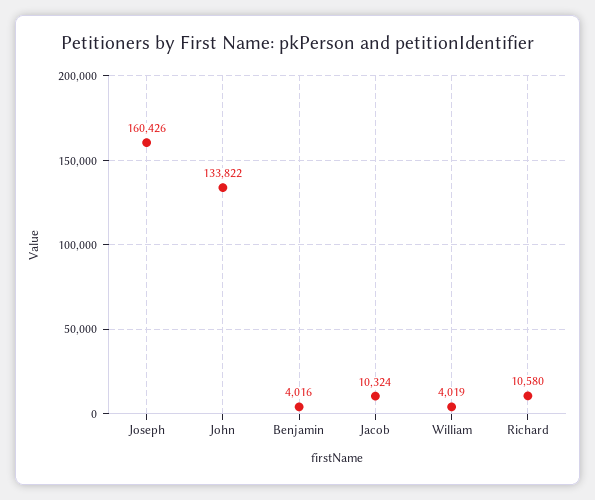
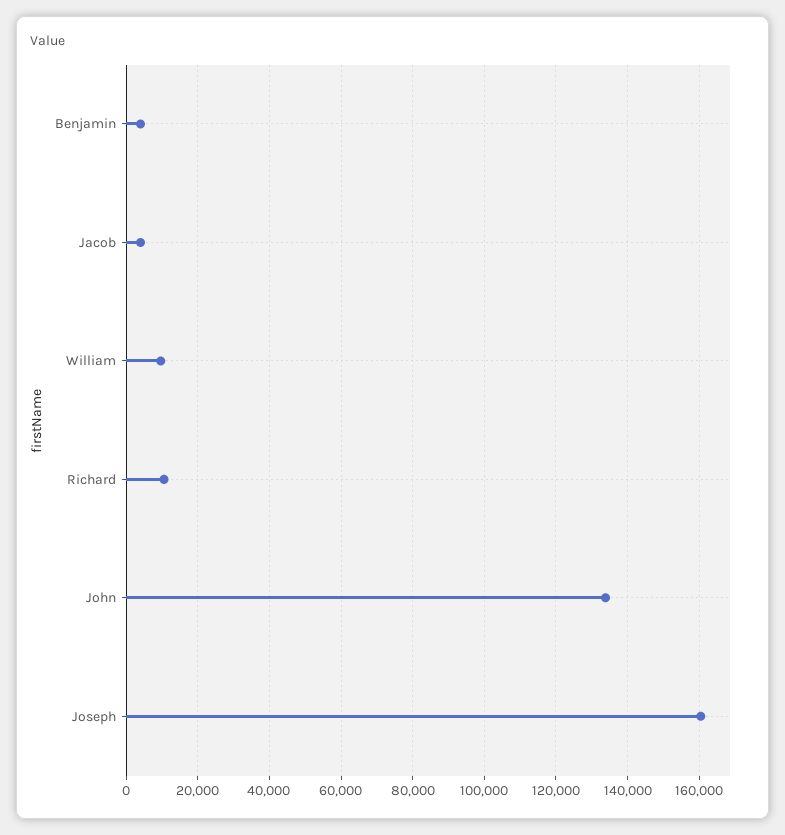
Jacob: 10324 -> 4000
William: 4019 -> 10000

